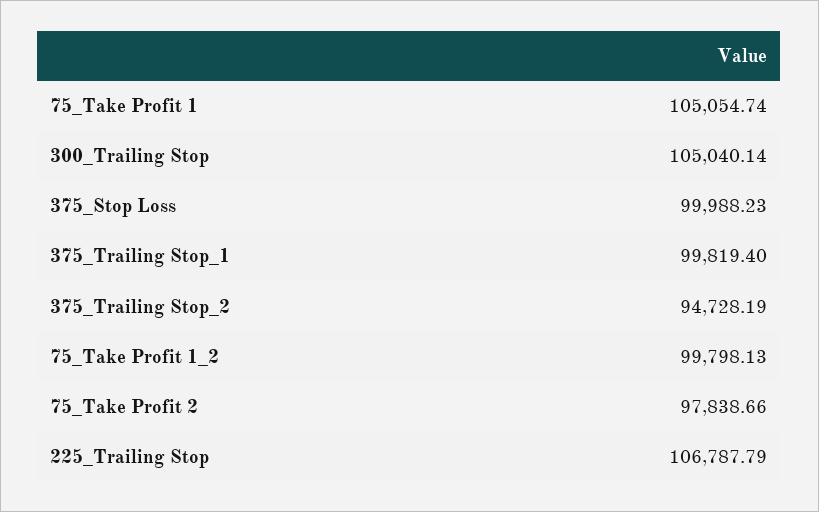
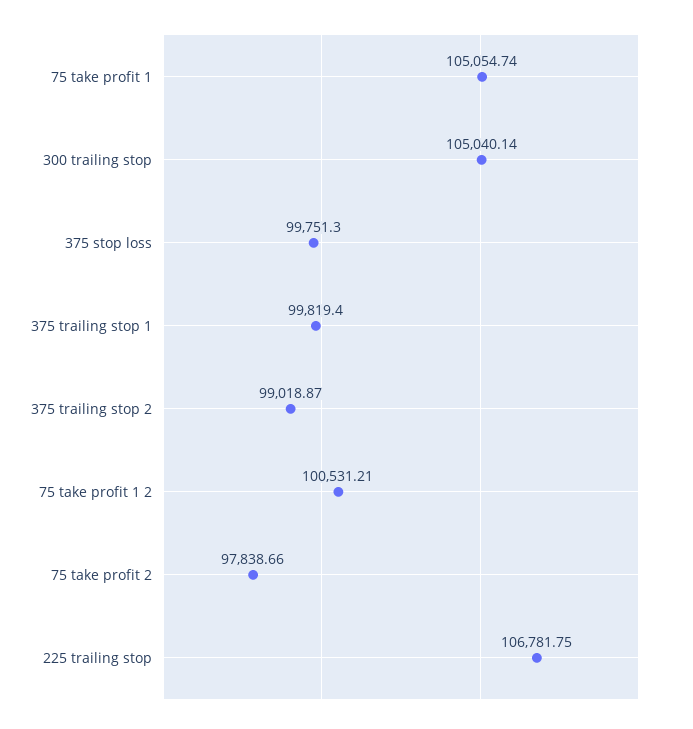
375_Stop Loss: 99988.23 -> 99751.3
375_Trailing Stop_2: 94728.19 -> 99018.87
75_Take Profit 1_2: 99798.13 -> 100531.21
225_Trailing Stop: 106787.79 -> 106781.75

